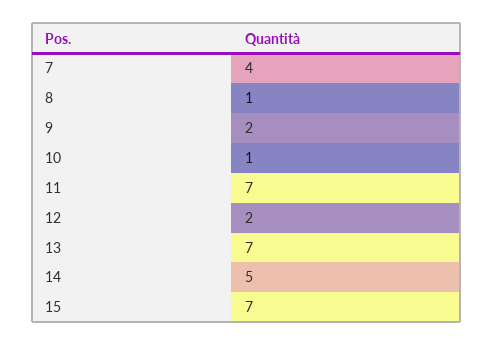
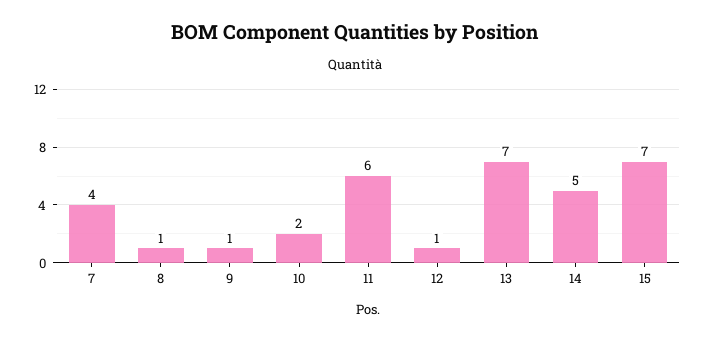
9: 2 -> 1
10: 1 -> 2
11: 7 -> 6
12: 2 -> 1

